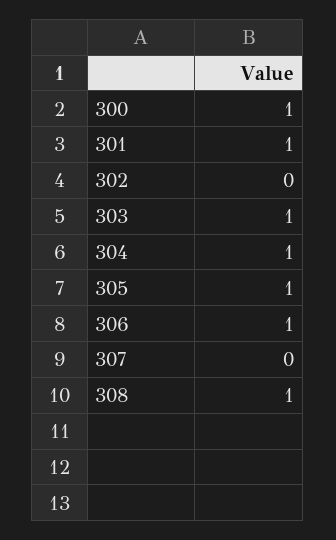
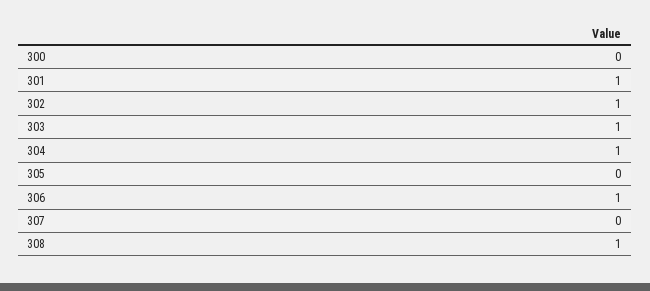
300: 1 -> 0
302: 0 -> 1
305: 1 -> 0

